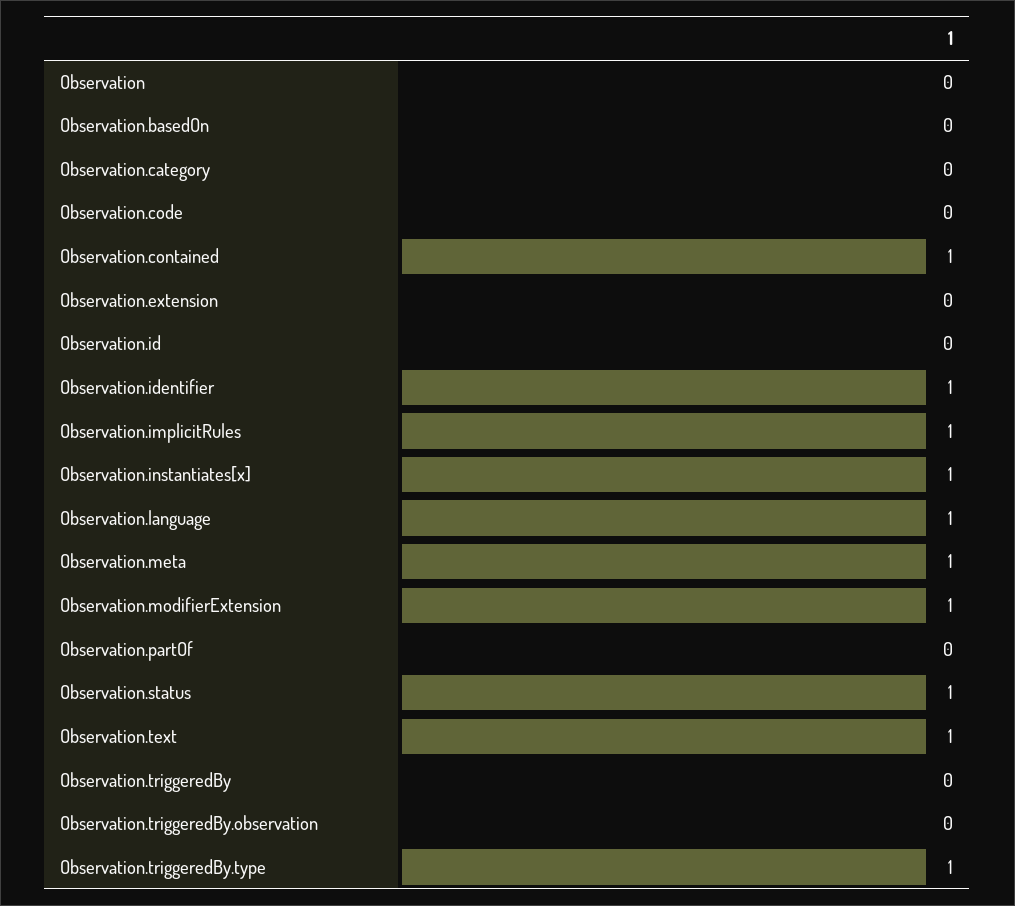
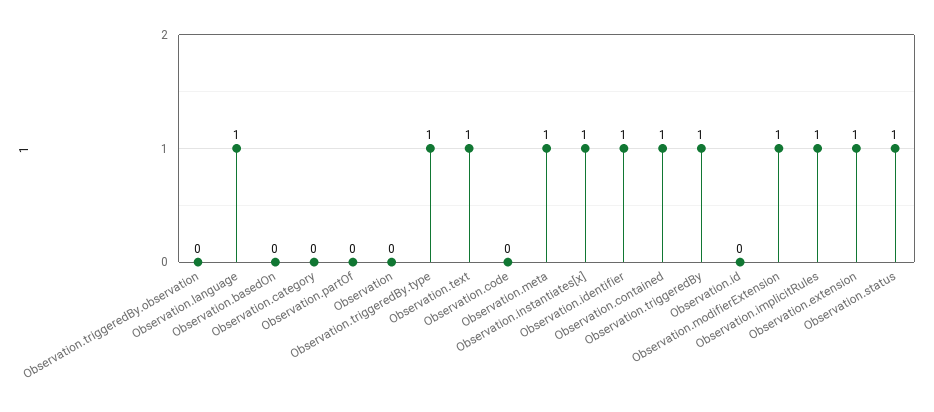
Observation.extension: 0 -> 1
Observation.triggeredBy: 0 -> 1

